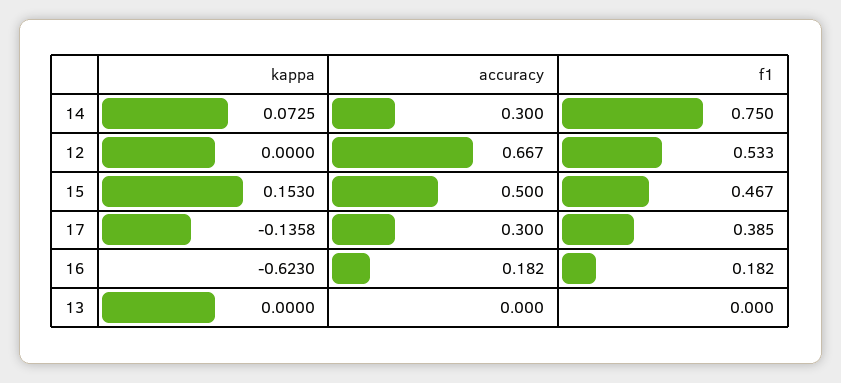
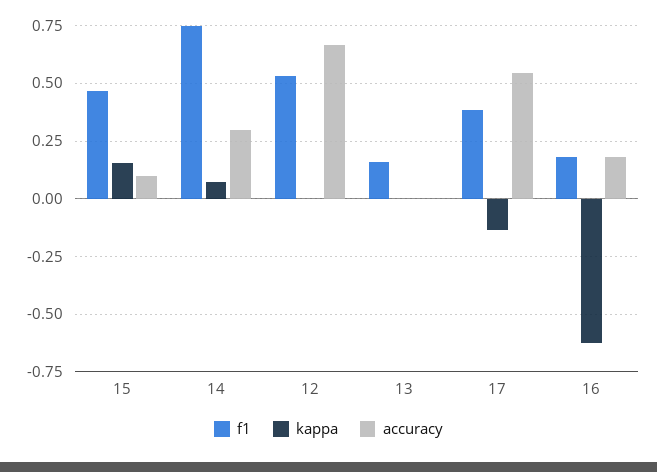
accuracy, 15: 0.5 -> 0.1
accuracy, 17: 0.3 -> 0.55
f1, 13: 0 -> 0.15

